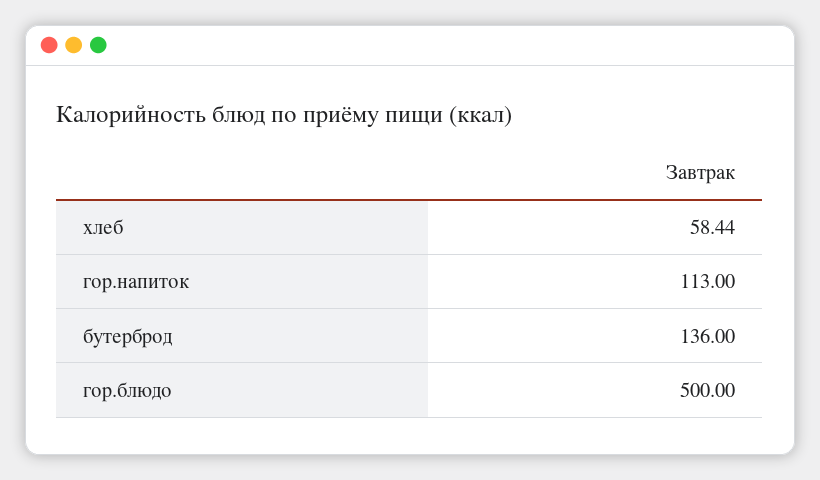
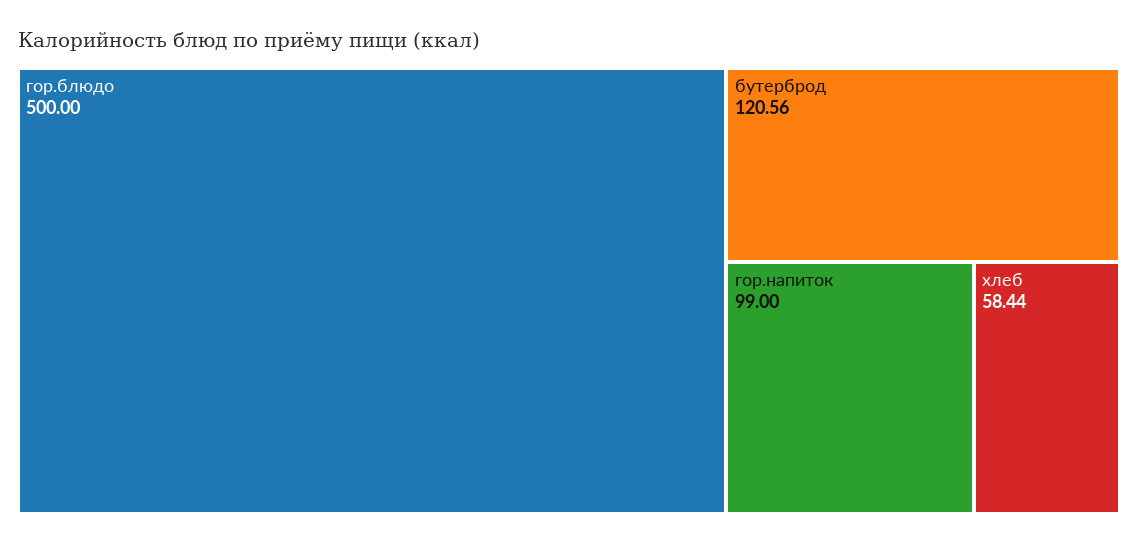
гор.напиток: 113 -> 99
бутерброд: 136 -> 120.56

